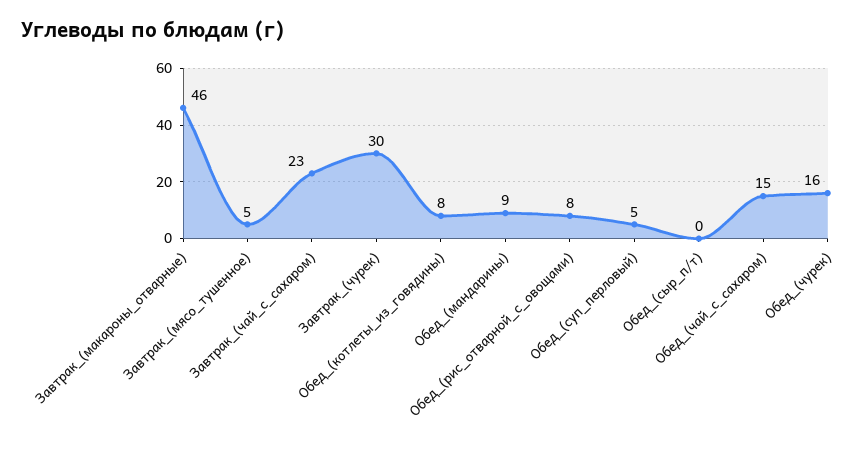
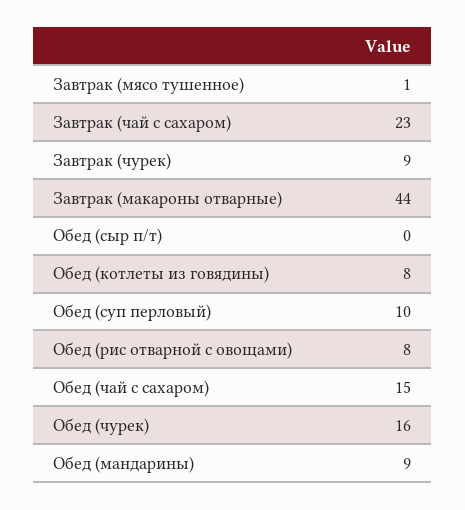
Завтрак_(макароны_отварные): 46 -> 44
Завтрак_(мясо_тушенное): 5 -> 1
Завтрак_(чурек): 30 -> 9
Обед_(суп_перловый): 5 -> 10

